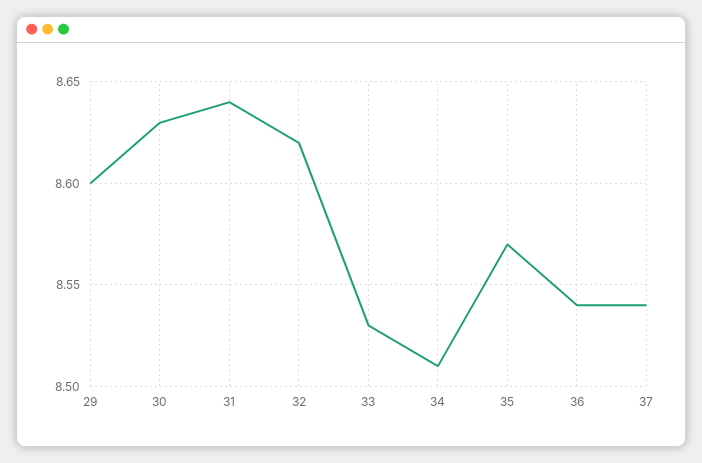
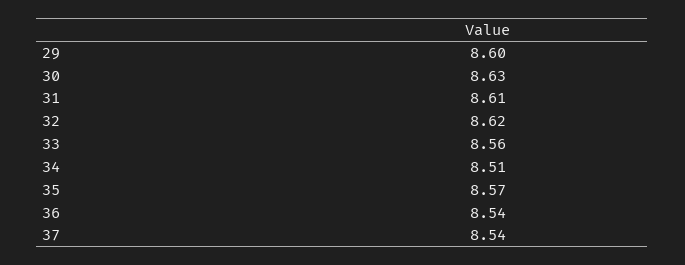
31: 8.64 -> 8.61
33: 8.53 -> 8.56

